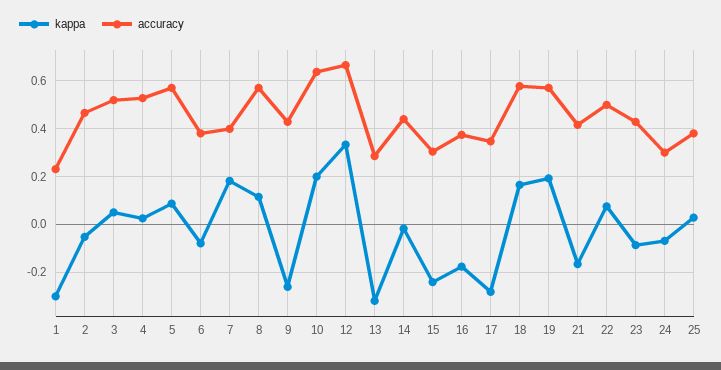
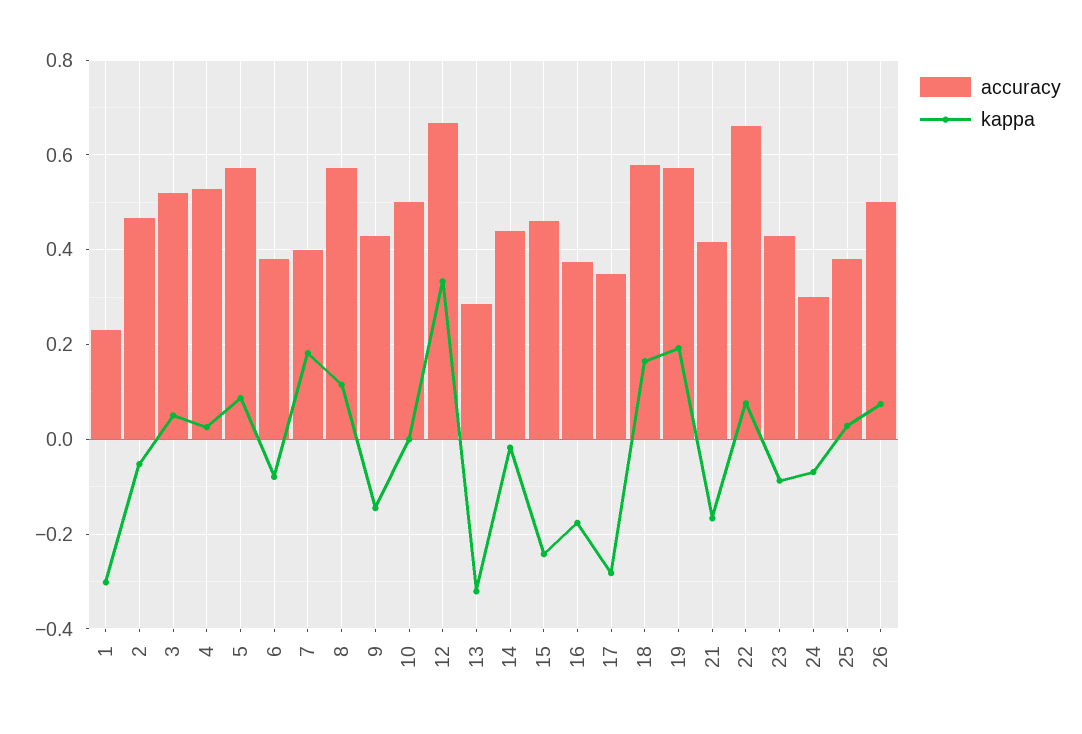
kappa, 9: -0.25 -> -0.14
kappa, 10: 0.2 -> 0
accuracy, 10: 0.65 -> 0.5
accuracy, 15: 0.3 -> 0.46
accuracy, 22: 0.5 -> 0.66
accuracy, 26: none -> 0.5
kappa, 26: none -> 0.08

